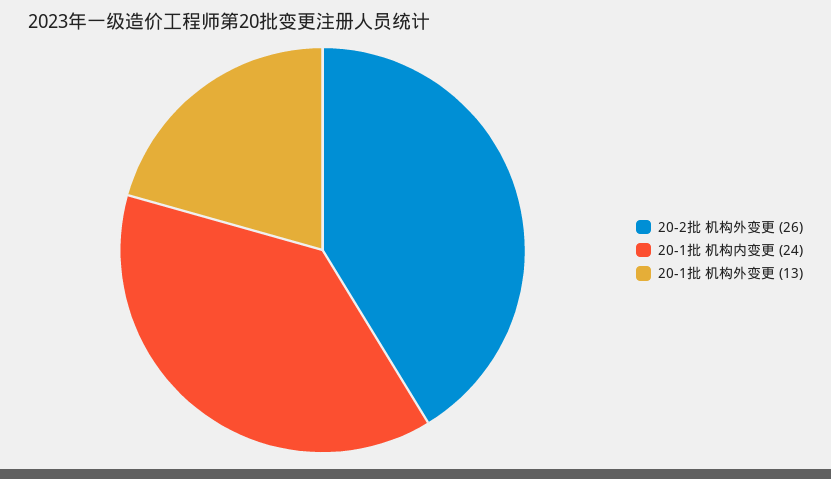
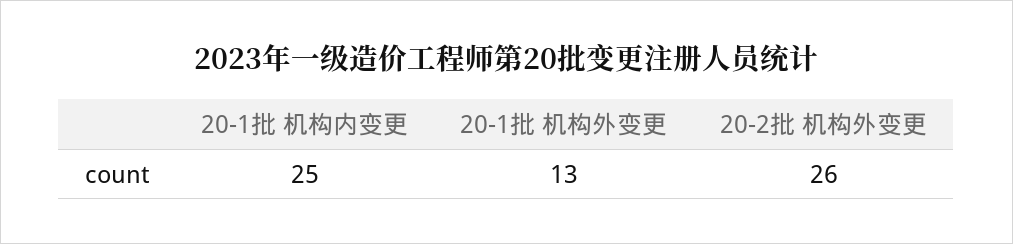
20-1批 机构内变更: 24 -> 25

